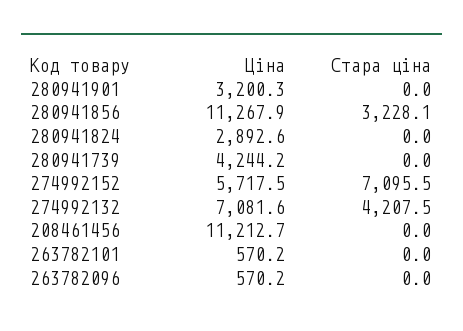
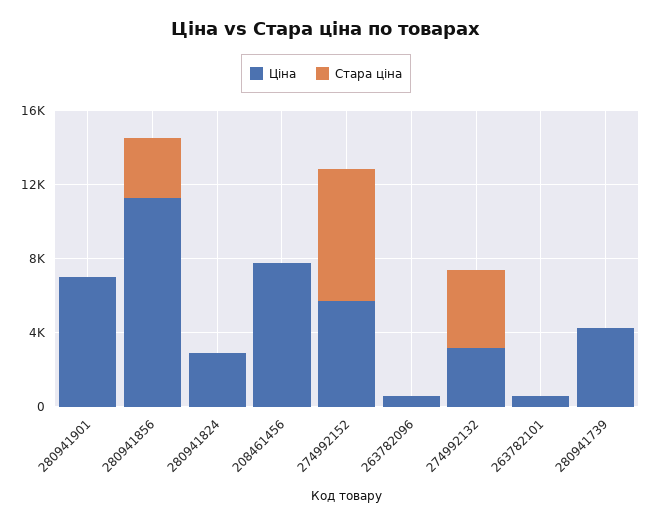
Ціна, 280941901: 3200.3 -> 7000
Ціна, 274992132: 7081.6 -> 3000
Ціна, 208461456: 11212.7 -> 8000

